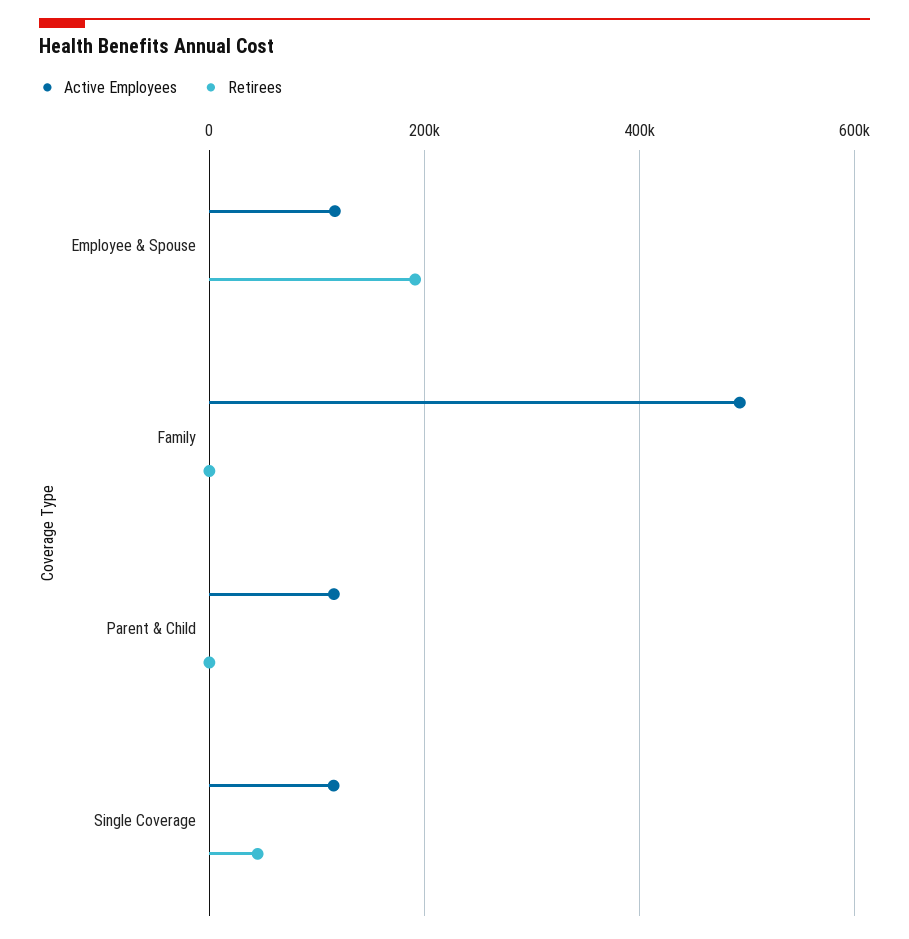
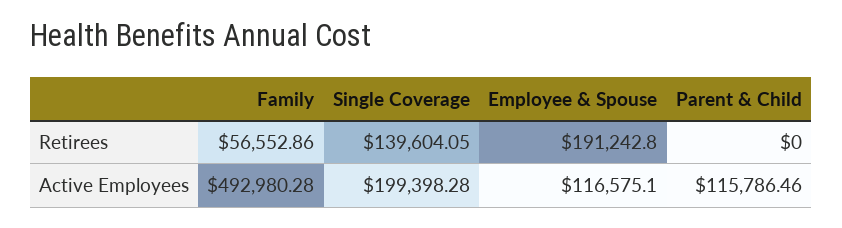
Retirees, Family: 0 -> 56552.86
Active Employees, Single Coverage: 120000 -> 199398.28
Retirees, Single Coverage: 40000 -> 139604.05

